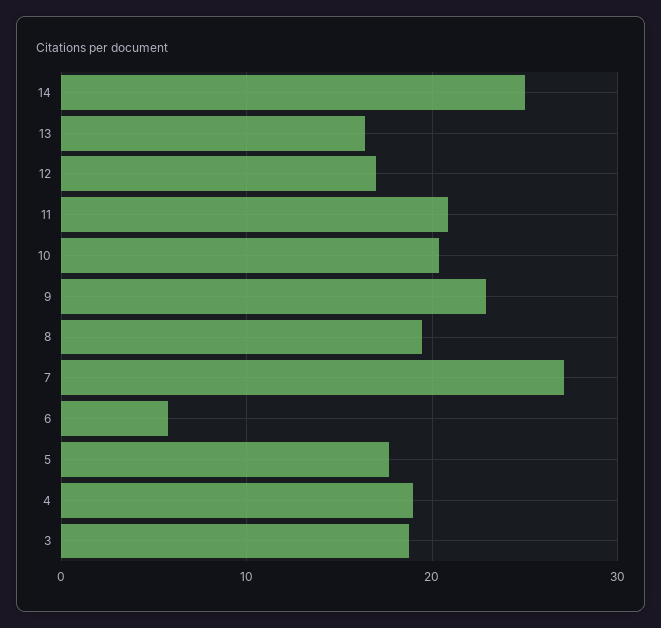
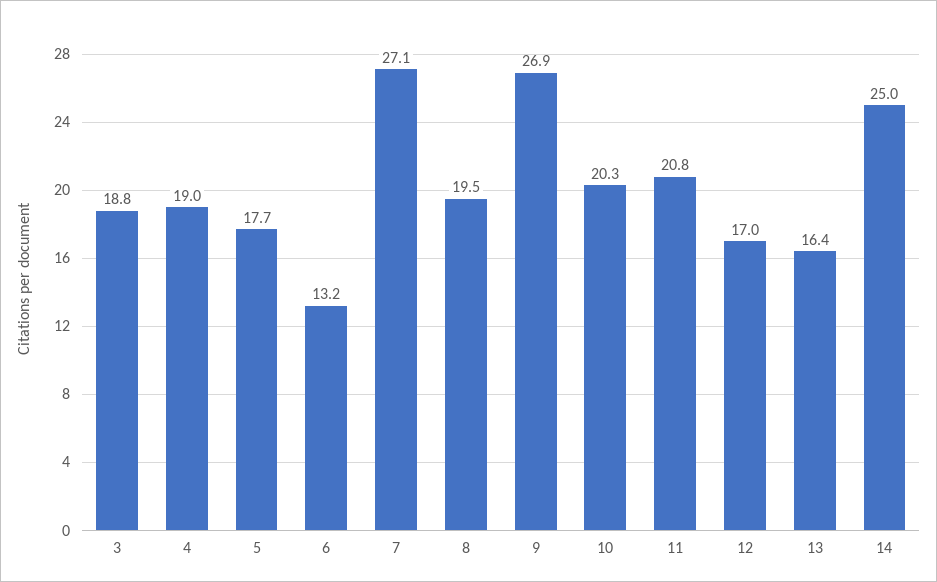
9: 23 -> 26.9
6: 6 -> 13.2

